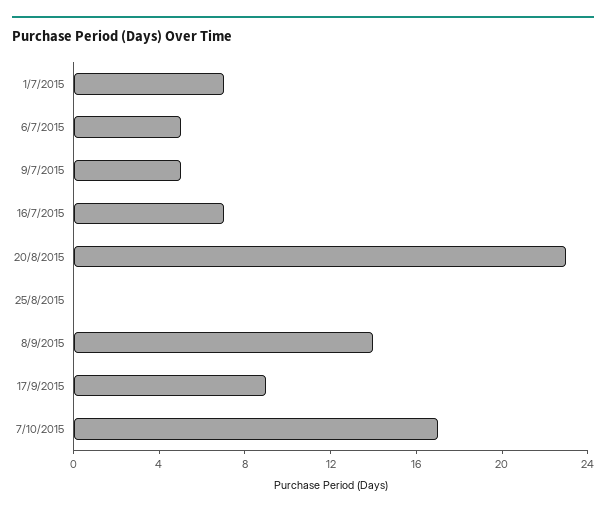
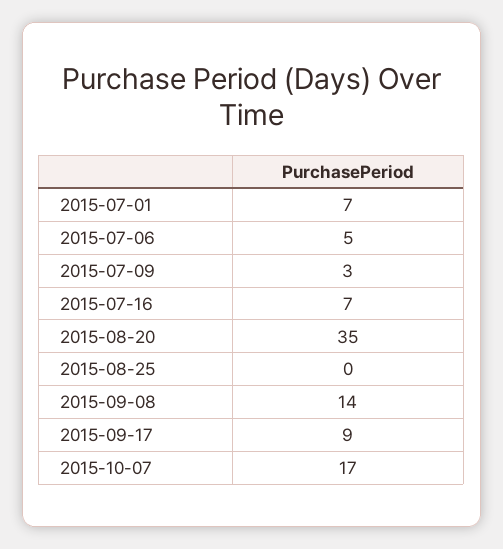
9/7/2015: 5 -> 3
20/8/2015: 23 -> 35

